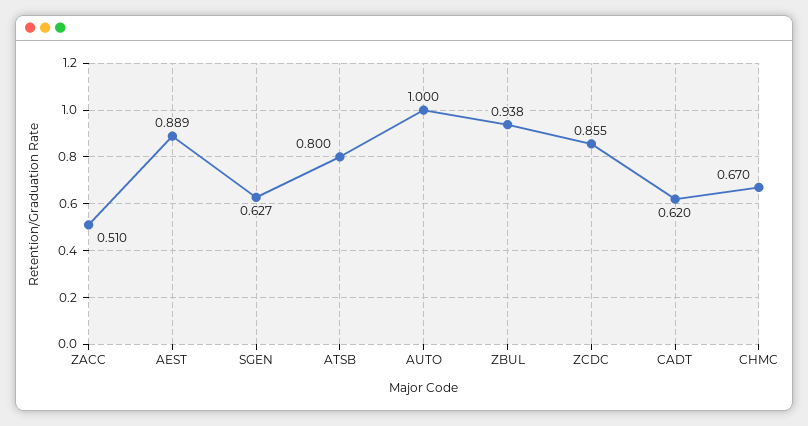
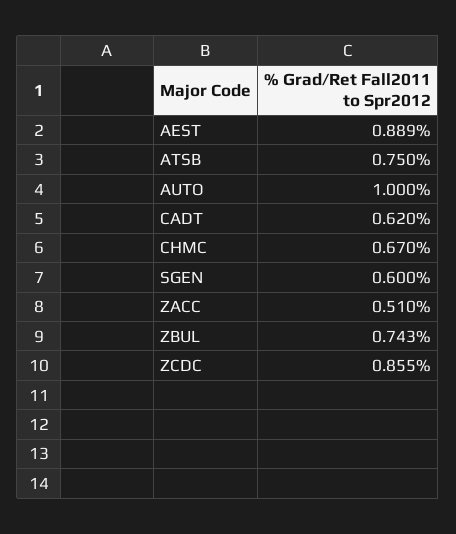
SGEN: 0.627 -> 0.6
ATSB: 0.8 -> 0.75
ZBUL: 0.938 -> 0.743

